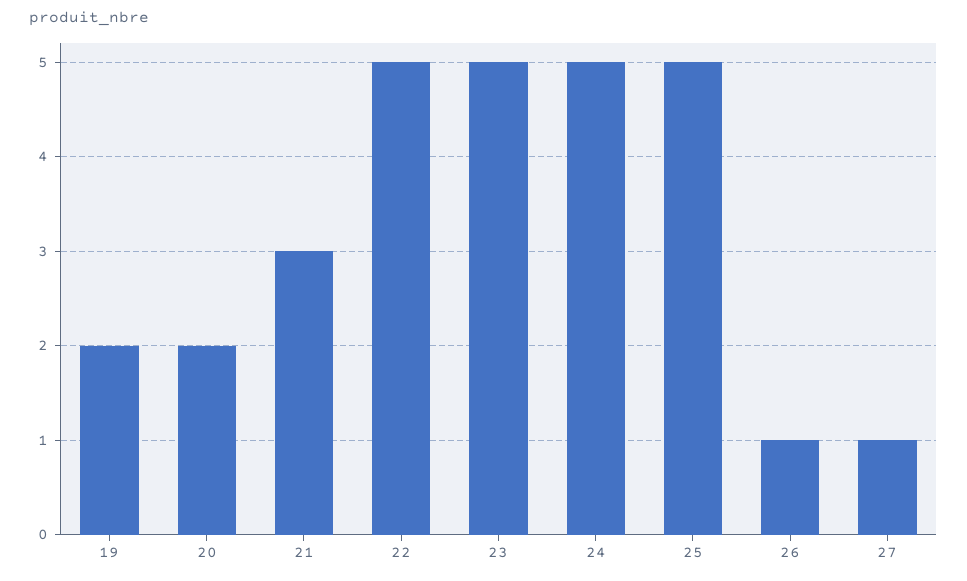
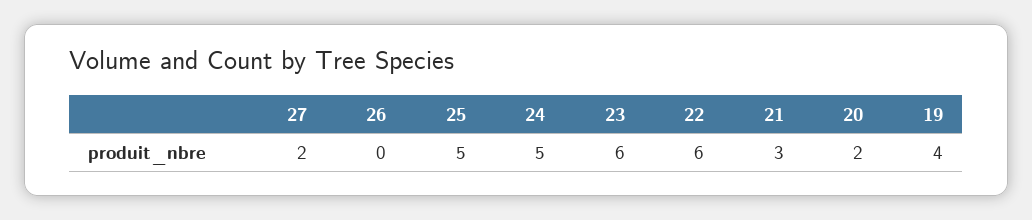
19: 2 -> 4
22: 5 -> 6
23: 5 -> 6
26: 1 -> 0
27: 1 -> 2

